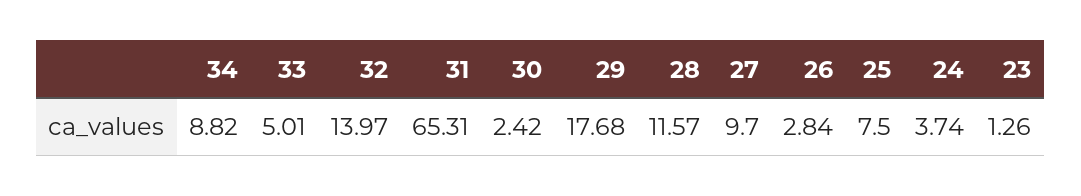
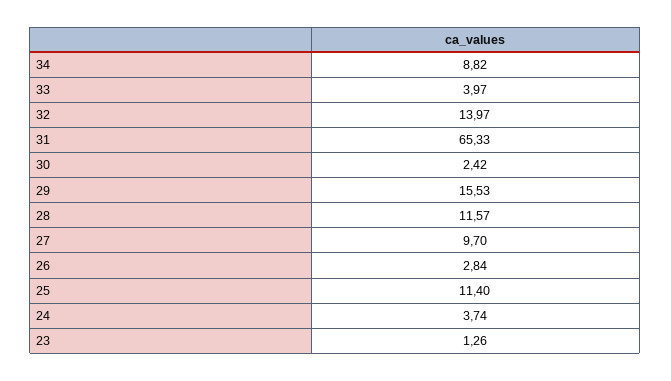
33: 5.01 -> 3.97
31: 65.31 -> 65.33
29: 17.68 -> 15.53
25: 7.5 -> 11.4

